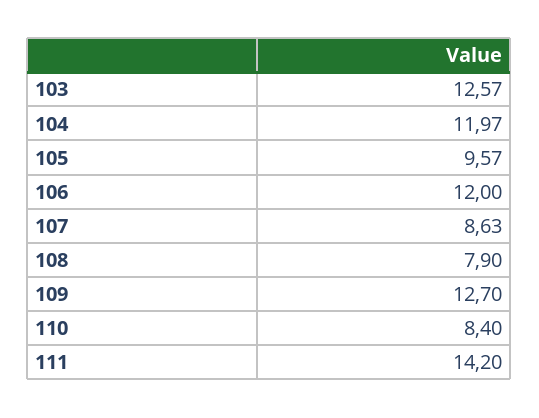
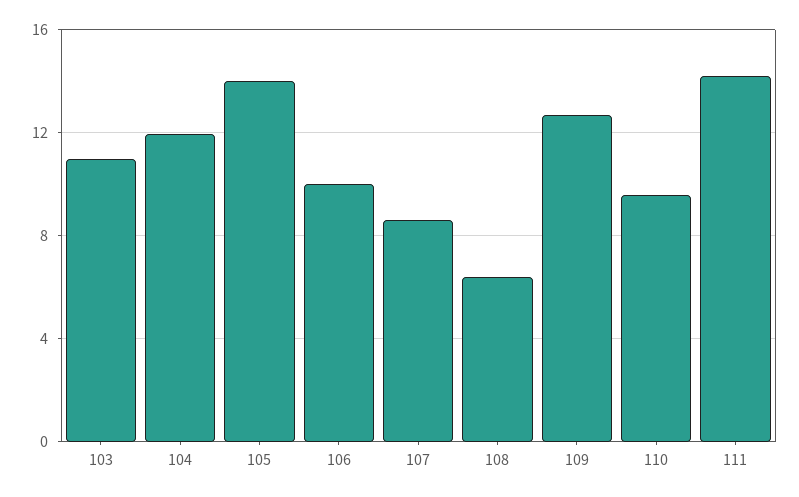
103: 12.57 -> 11
105: 9.57 -> 14
106: 12 -> 10
108: 7.9 -> 6.5
110: 8.4 -> 9.5

